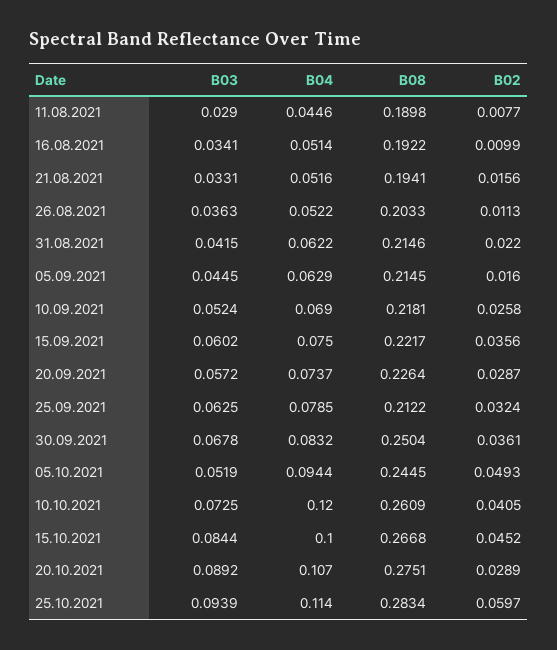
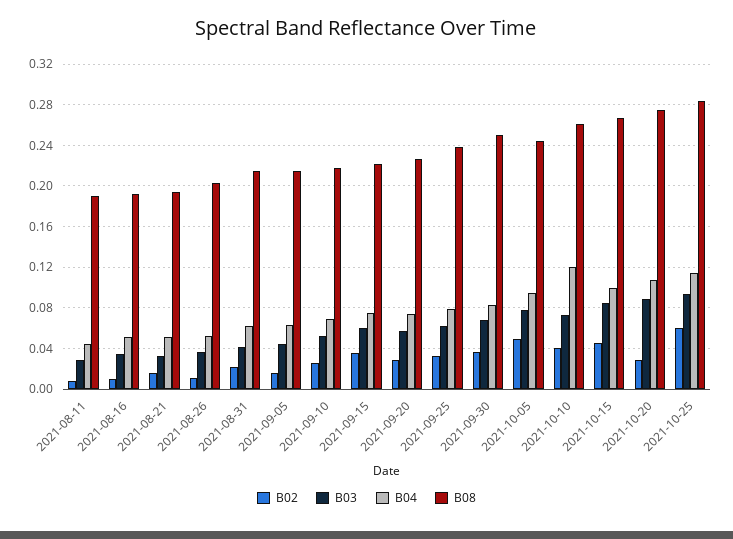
B08, 25.09.2021: 0.2122 -> 0.24
B03, 05.10.2021: 0.0519 -> 0.08

